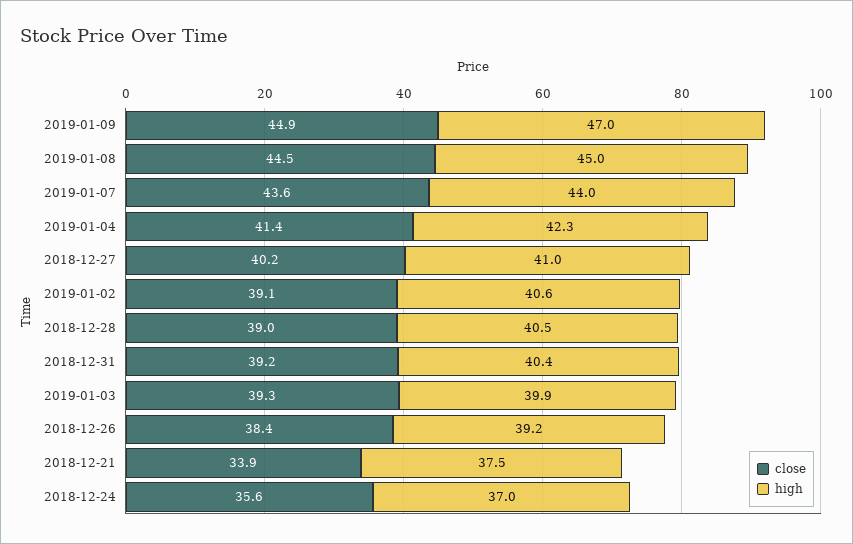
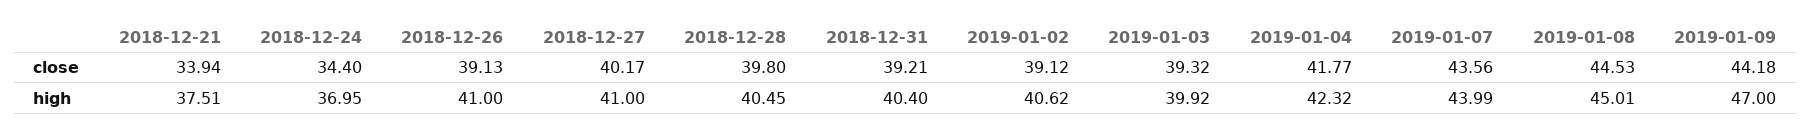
close, 2019-01-09: 44.9 -> 44.18
close, 2019-01-04: 41.4 -> 41.77
close, 2018-12-28: 39 -> 39.8
close, 2018-12-26: 38.4 -> 39.13
high, 2018-12-26: 39.2 -> 41
close, 2018-12-24: 35.6 -> 34.4

